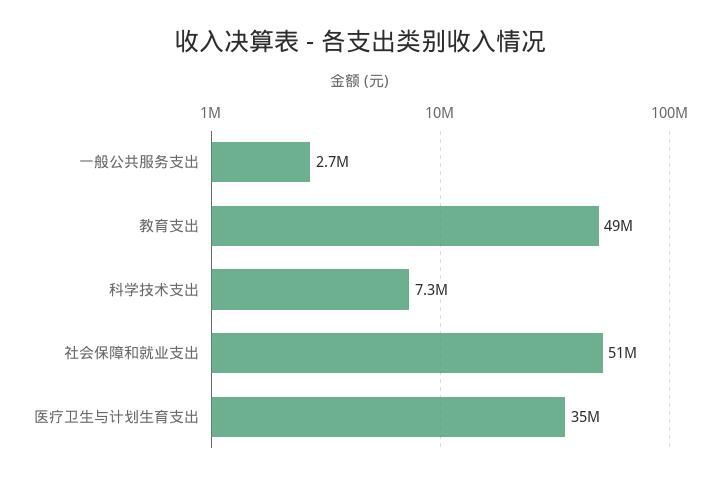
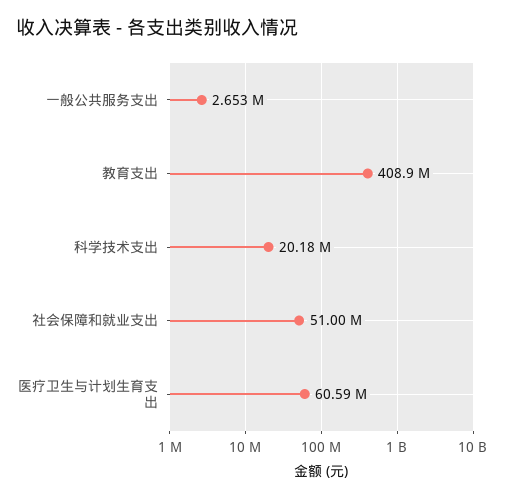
教育支出: 49000000 -> 408900000
科学技术支出: 7300000 -> 20180000
医疗卫生与计划生育支出: 35000000 -> 60590000

